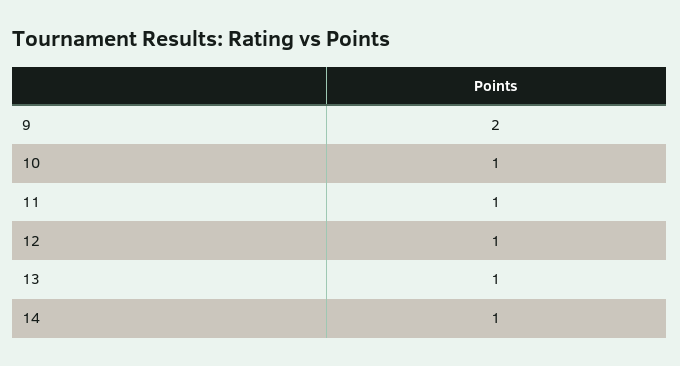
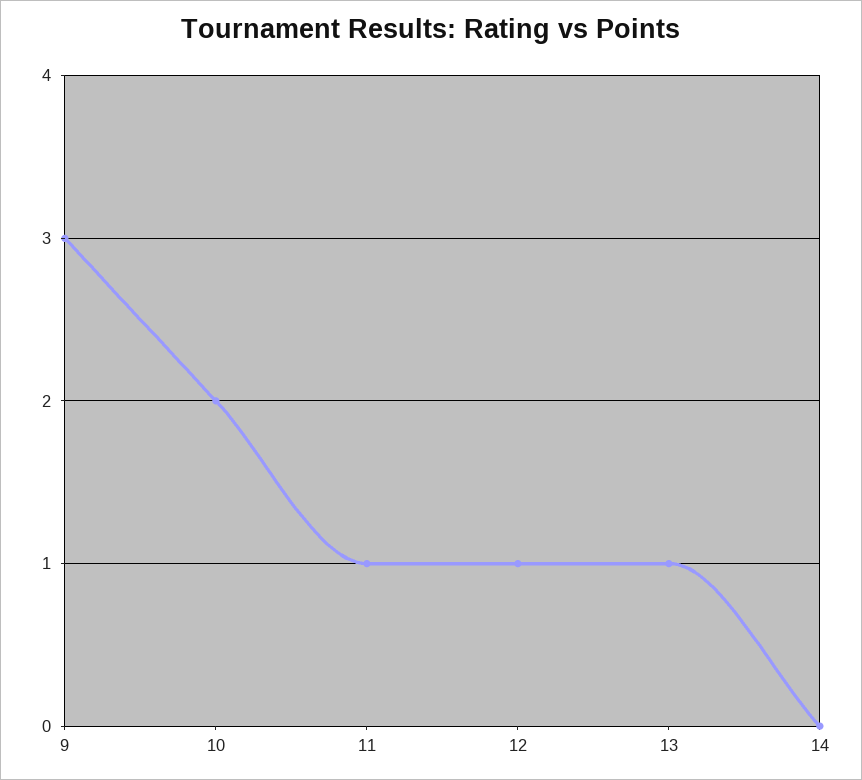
9: 2 -> 3
10: 1 -> 2
14: 1 -> 0

